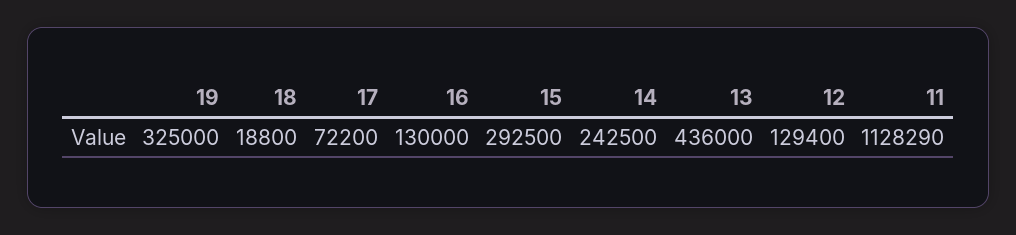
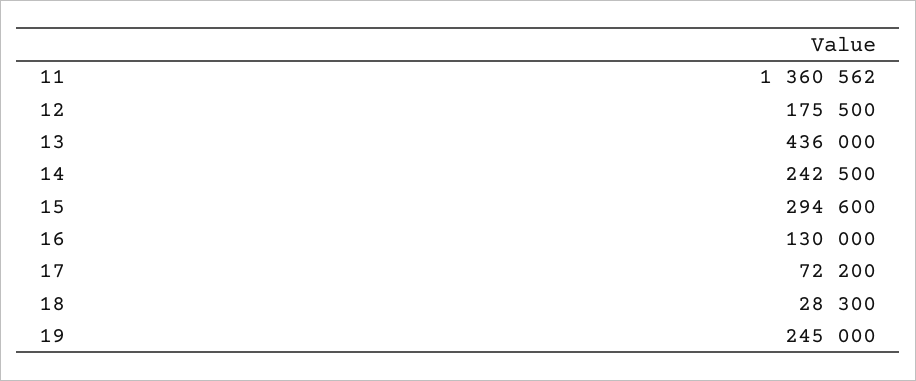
19: 325000 -> 245000
18: 18800 -> 28300
15: 292500 -> 294600
12: 129400 -> 175500
11: 1128290 -> 1360562

